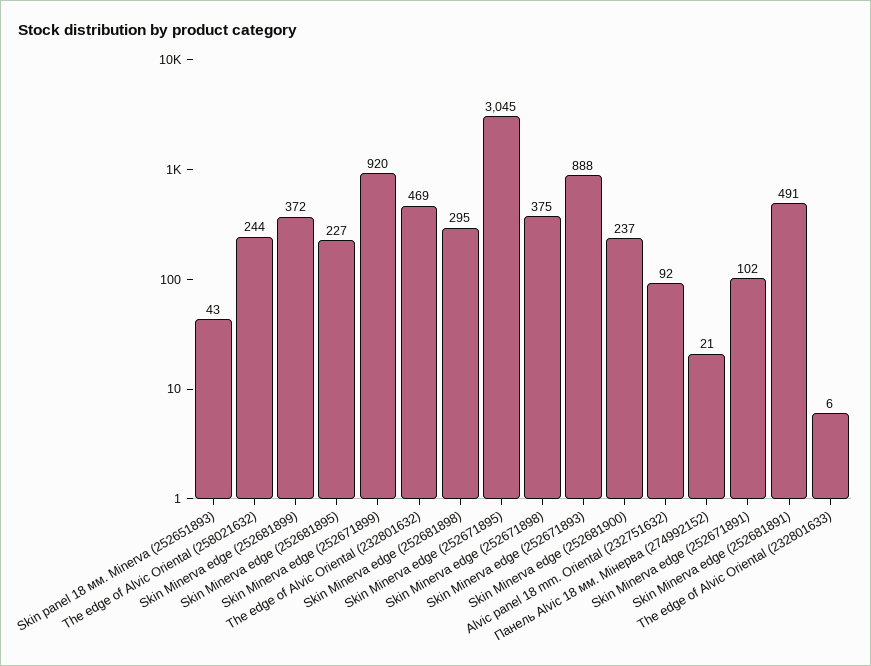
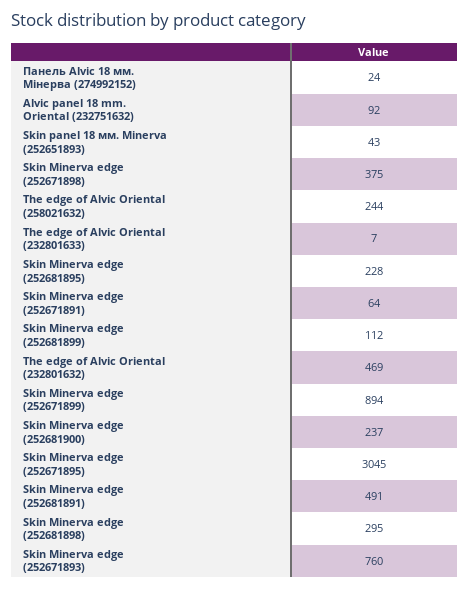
Skin Minerva edge (252681899): 372 -> 112
Skin Minerva edge (252681895): 227 -> 228
Skin Minerva edge (252671899): 920 -> 894
Skin Minerva edge (252671893): 888 -> 760
Панель Alvic 18 мм. Мінерва (274992152): 21 -> 24
Skin Minerva edge (252671891): 102 -> 64
The edge of Alvic Oriental (232801633): 6 -> 7

